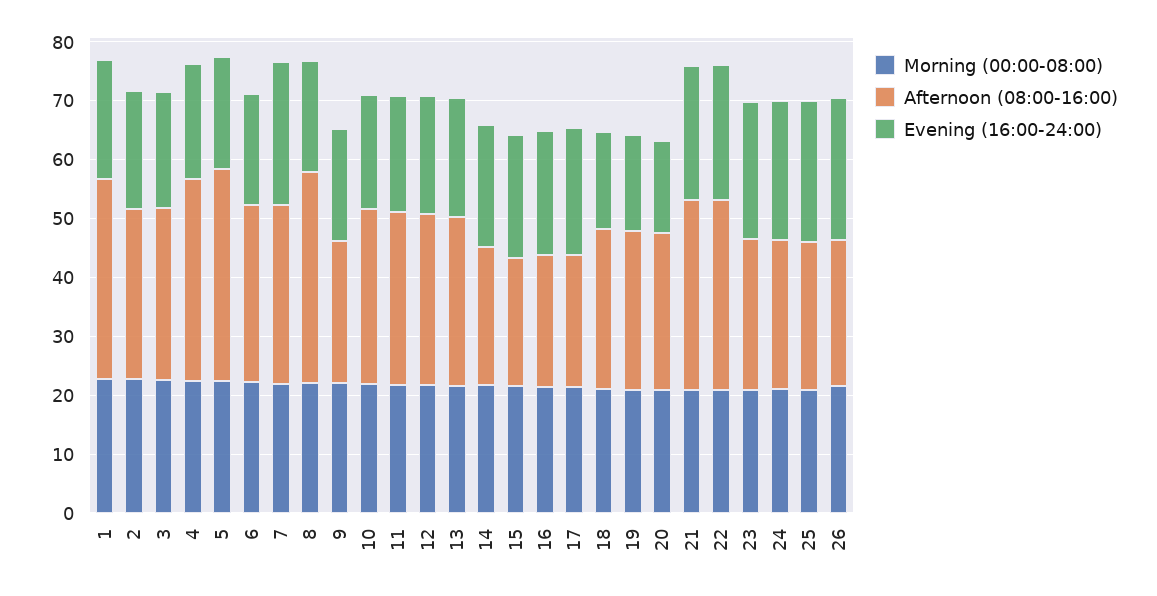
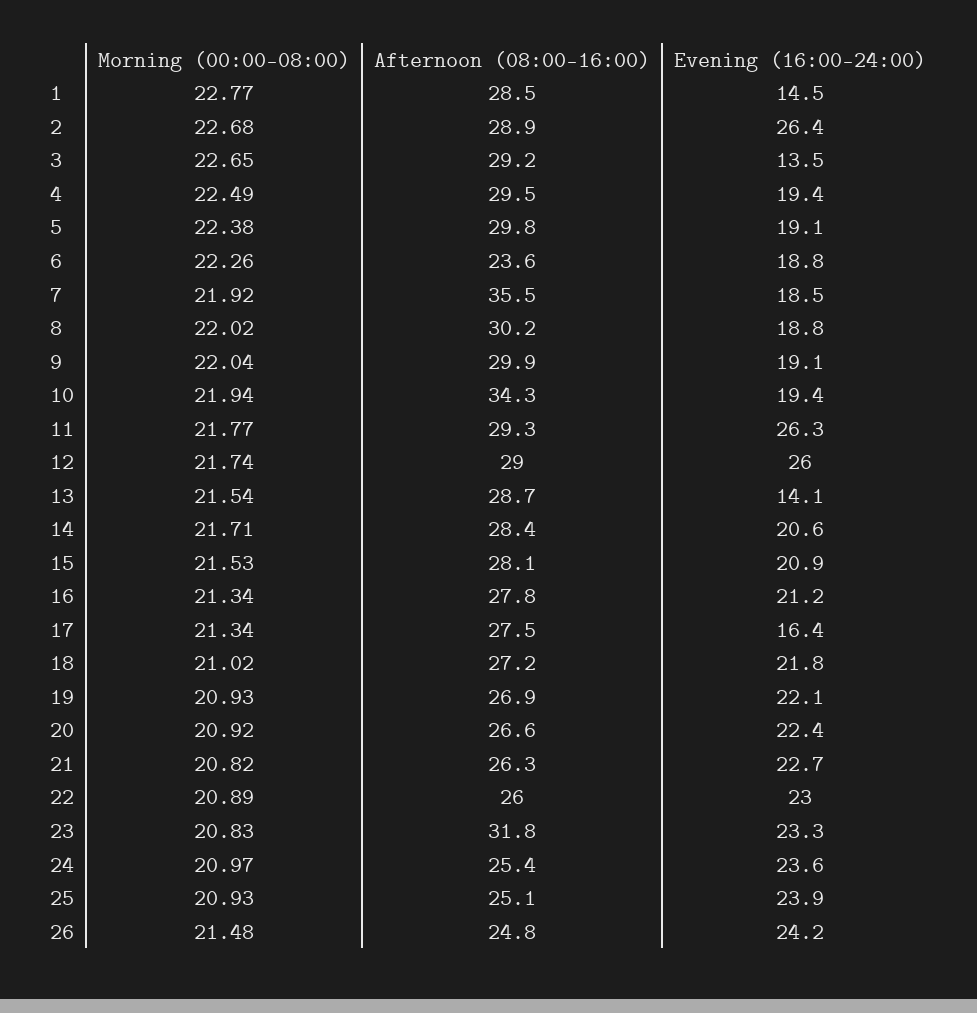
Afternoon (08:00-16:00), 1: 34 -> 28.5
Evening (16:00-24:00), 1: 20 -> 14.5
Evening (16:00-24:00), 2: 20 -> 26.4
Evening (16:00-24:00), 3: 20 -> 13.5
Afternoon (08:00-16:00), 4: 34 -> 29.5
Afternoon (08:00-16:00), 5: 36 -> 29.8
Afternoon (08:00-16:00), 6: 30 -> 23.6
Afternoon (08:00-16:00), 7: 30 -> 35.5
Evening (16:00-24:00), 7: 24 -> 18.5
Afternoon (08:00-16:00), 8: 36 -> 30.2
Afternoon (08:00-16:00), 9: 24 -> 29.9
Afternoon (08:00-16:00), 10: 30 -> 34.3
Evening (16:00-24:00), 11: 20 -> 26.3
Evening (16:00-24:00), 12: 20 -> 26
Evening (16:00-24:00), 13: 20 -> 14.1
Afternoon (08:00-16:00), 14: 24 -> 28.4
Afternoon (08:00-16:00), 15: 22 -> 28.1
Afternoon (08:00-16:00), 16: 22 -> 27.8
Afternoon (08:00-16:00), 17: 22 -> 27.5
Evening (16:00-24:00), 17: 22 -> 16.4
Evening (16:00-24:00), 18: 16 -> 21.8
Evening (16:00-24:00), 19: 16 -> 22.1
Evening (16:00-24:00), 20: 16 -> 22.4
Afternoon (08:00-16:00), 21: 32 -> 26.3
Afternoon (08:00-16:00), 22: 32 -> 26
Afternoon (08:00-16:00), 23: 26 -> 31.8

